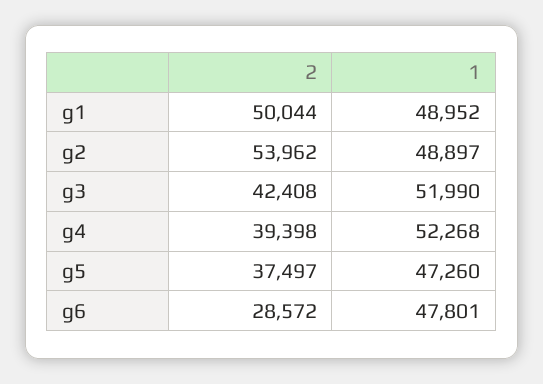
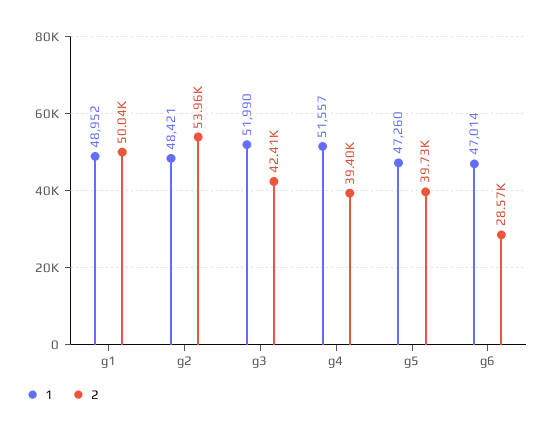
1, g2: 48897 -> 48421
1, g4: 52268 -> 51557
2, g5: 37497 -> 39730
1, g6: 47801 -> 47014

